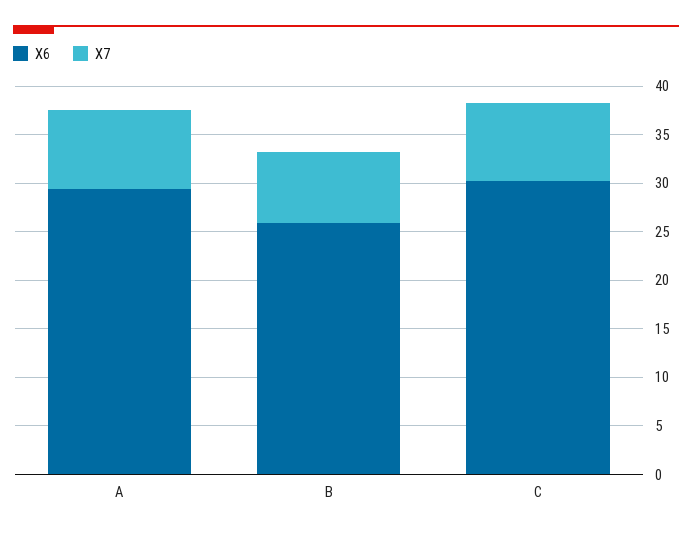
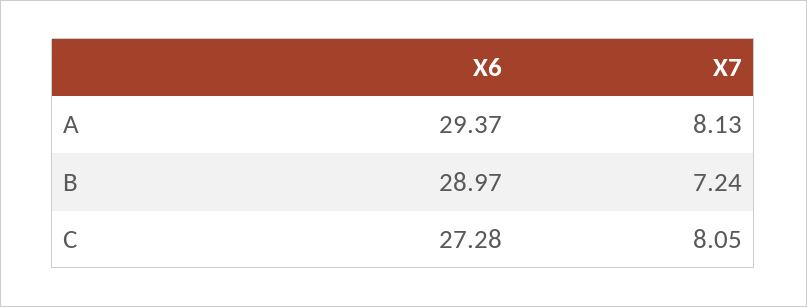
X6, B: 26 -> 28.97
X6, C: 30 -> 27.28

